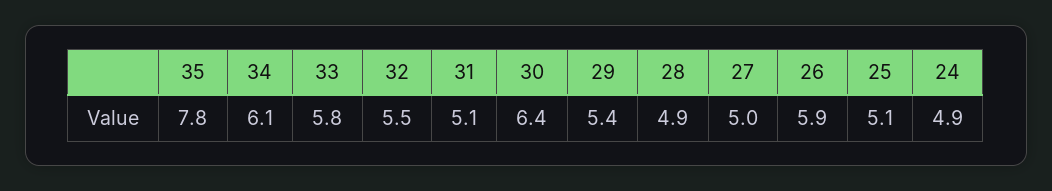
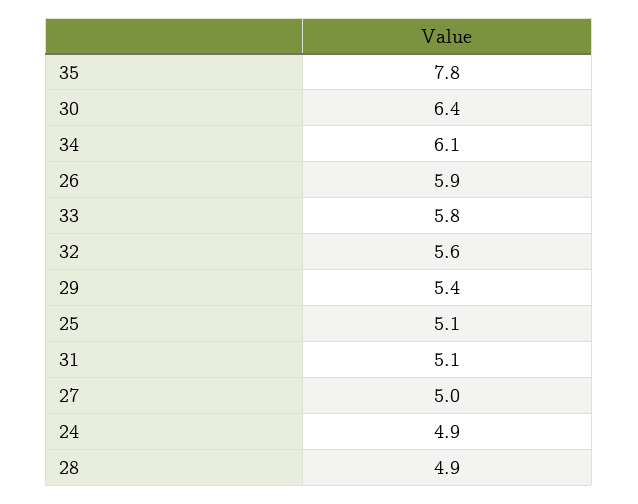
32: 5.5 -> 5.6

